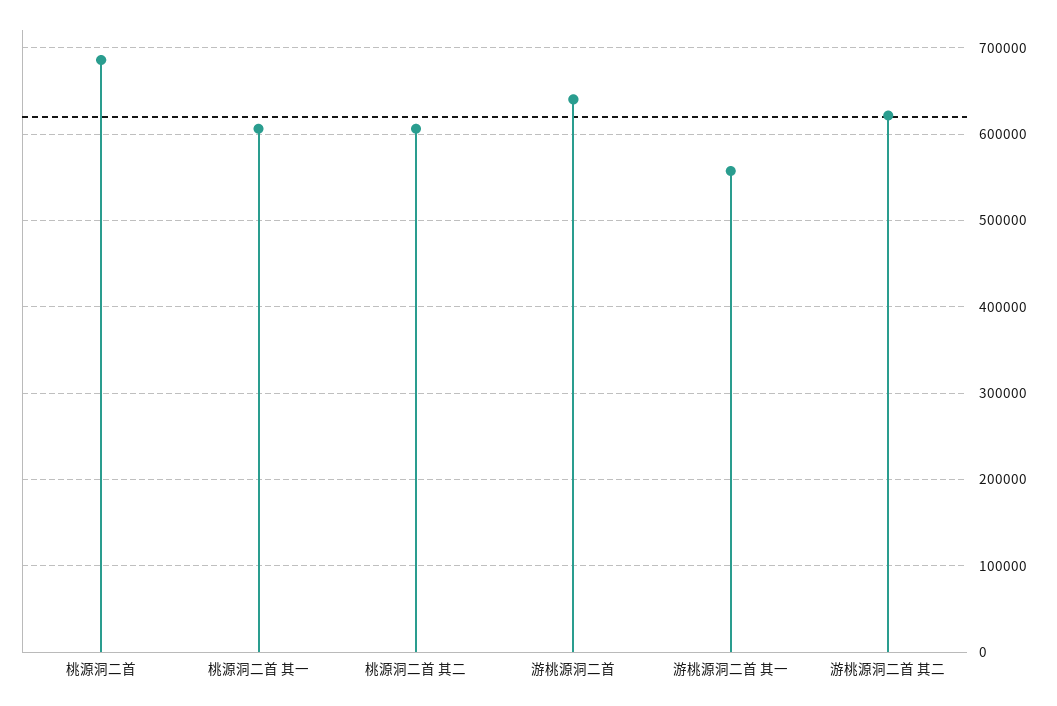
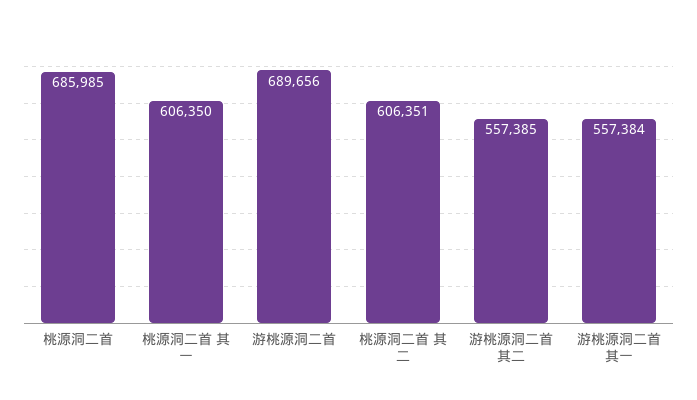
游桃源洞二首: 640000 -> 689656
游桃源洞二首 其二: 620000 -> 557385

